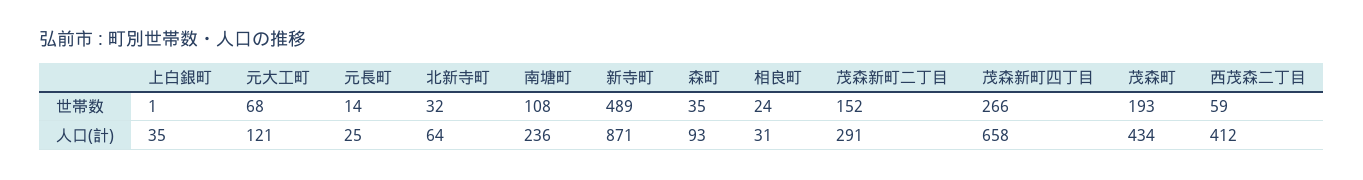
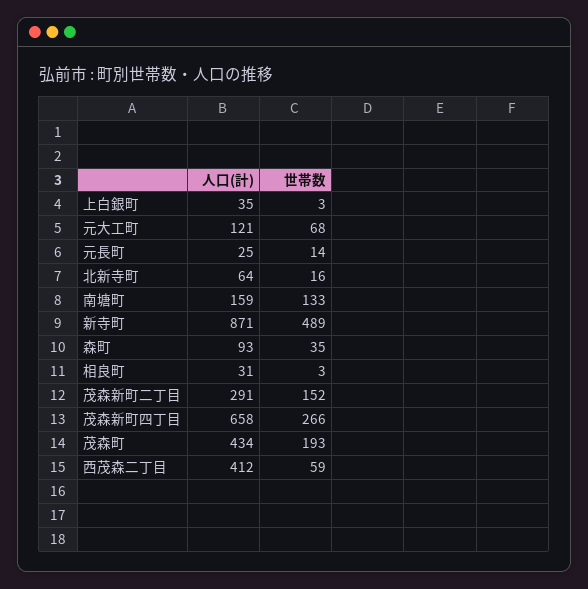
上白銀町, 世帯数: 1 -> 3
北新寺町, 世帯数: 32 -> 16
南塘町, 世帯数: 108 -> 133
相良町, 世帯数: 24 -> 3
南塘町, 人口(計): 236 -> 159

